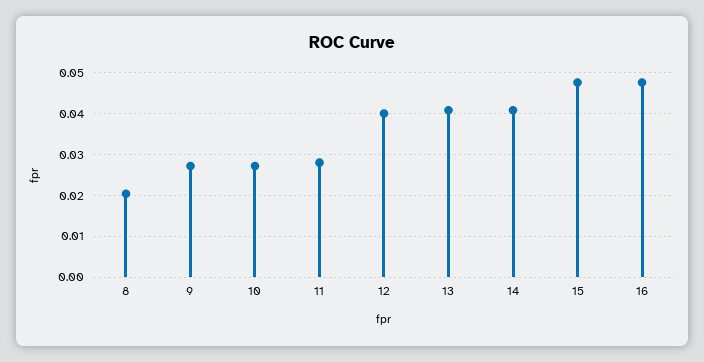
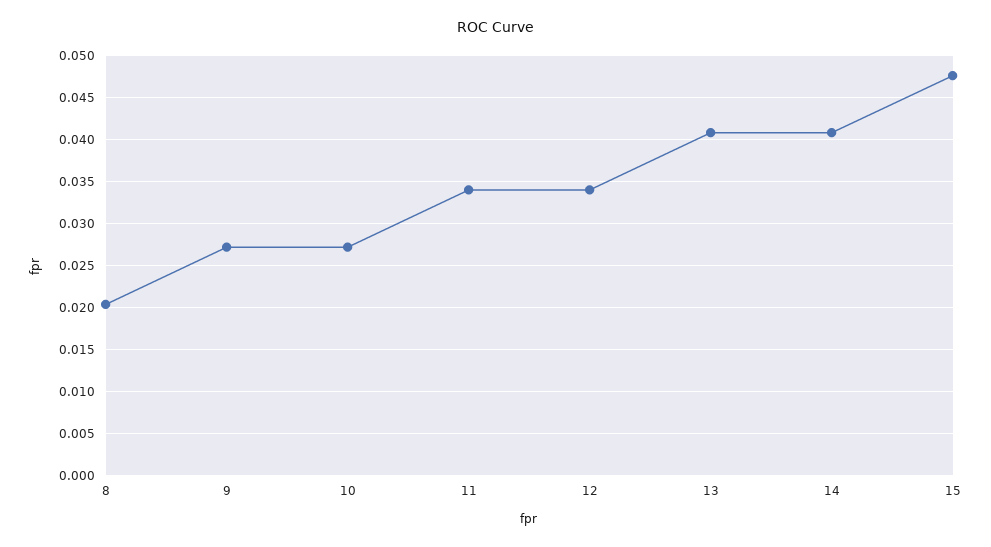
11: 0.028 -> 0.034
12: 0.04 -> 0.034
16: 0.048 -> none

